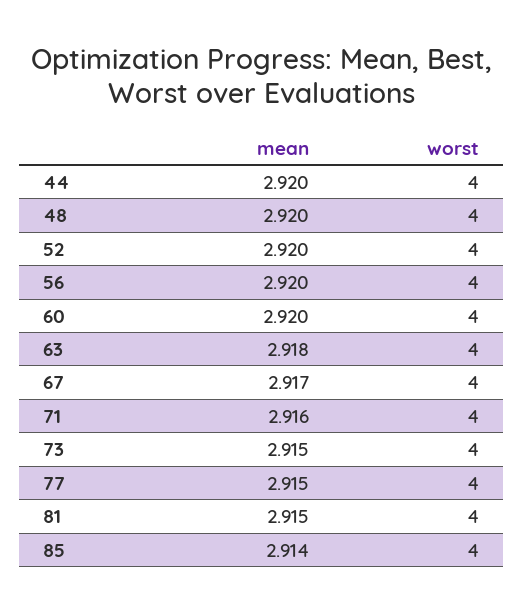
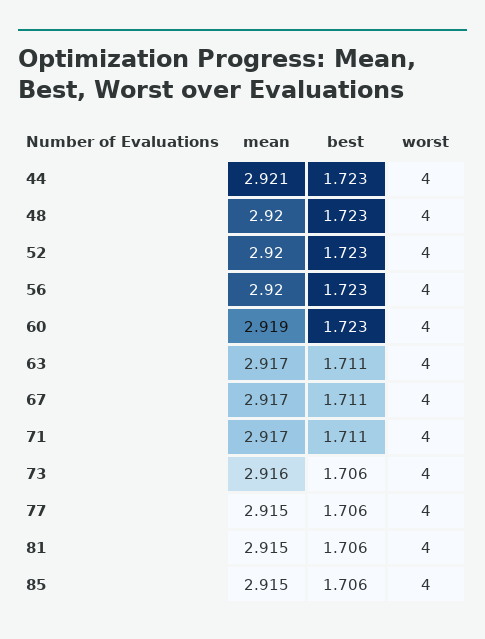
mean, 44: 2.92 -> 2.921
mean, 60: 2.92 -> 2.919
mean, 63: 2.918 -> 2.917
mean, 71: 2.916 -> 2.917
mean, 73: 2.915 -> 2.916
mean, 85: 2.914 -> 2.915
best, 44: none -> 1.723
best, 48: none -> 1.723
best, 52: none -> 1.723
best, 56: none -> 1.723
best, 60: none -> 1.723
best, 63: none -> 1.711
best, 67: none -> 1.711
best, 71: none -> 1.711
best, 73: none -> 1.706
best, 77: none -> 1.706
best, 81: none -> 1.706
best, 85: none -> 1.706

